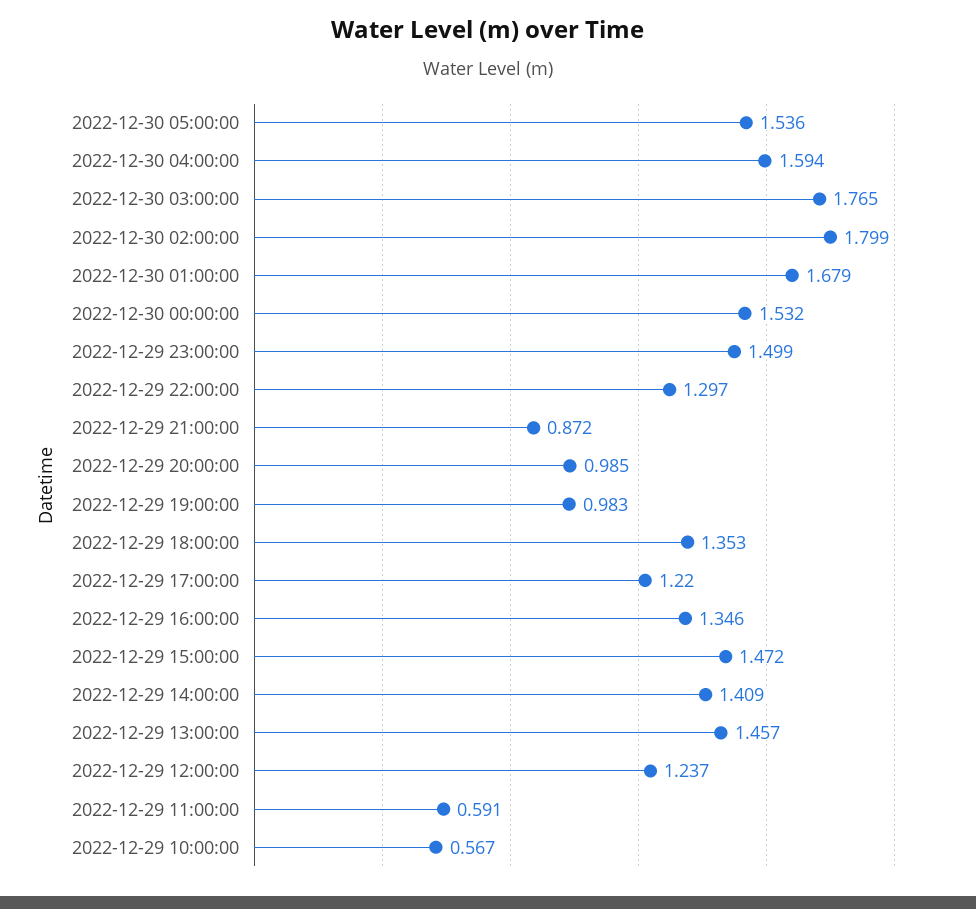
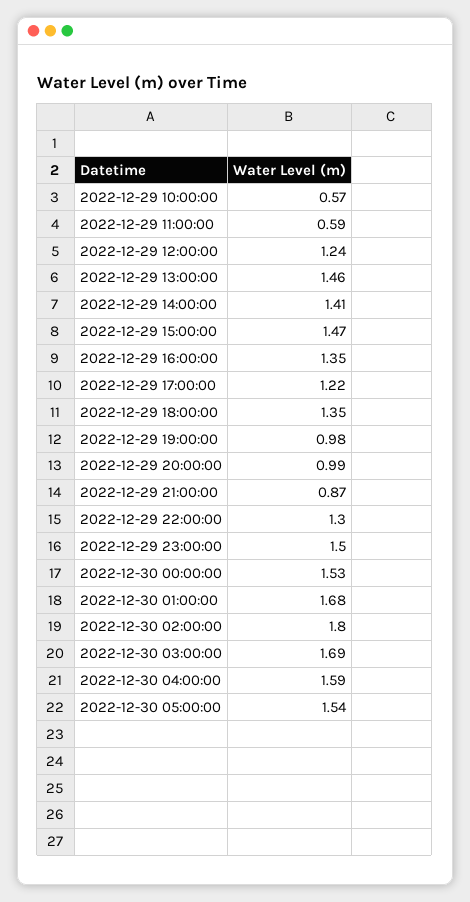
2022-12-30 03:00:00: 1.765 -> 1.69

